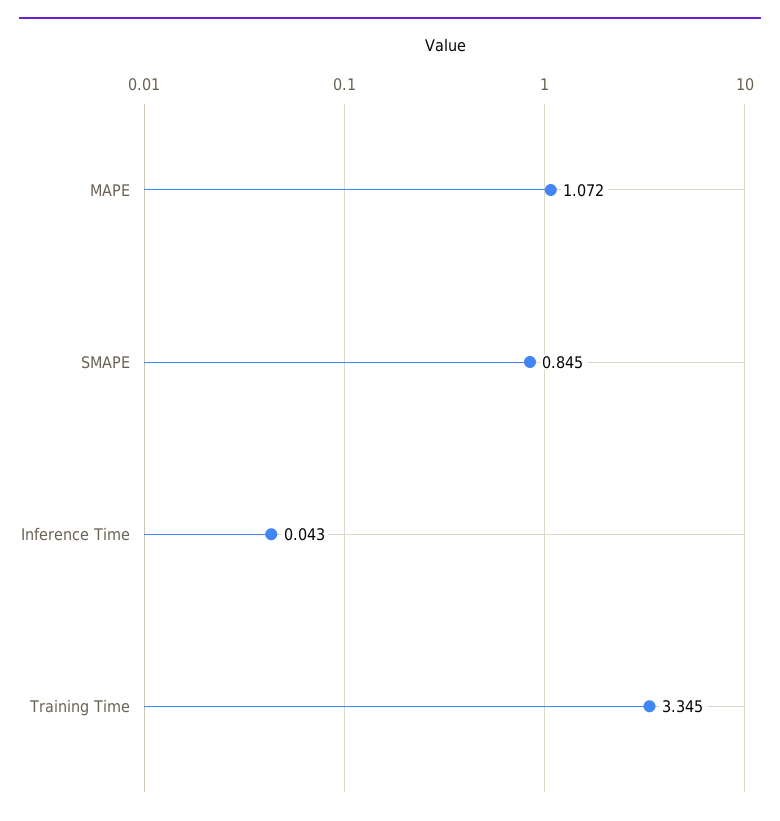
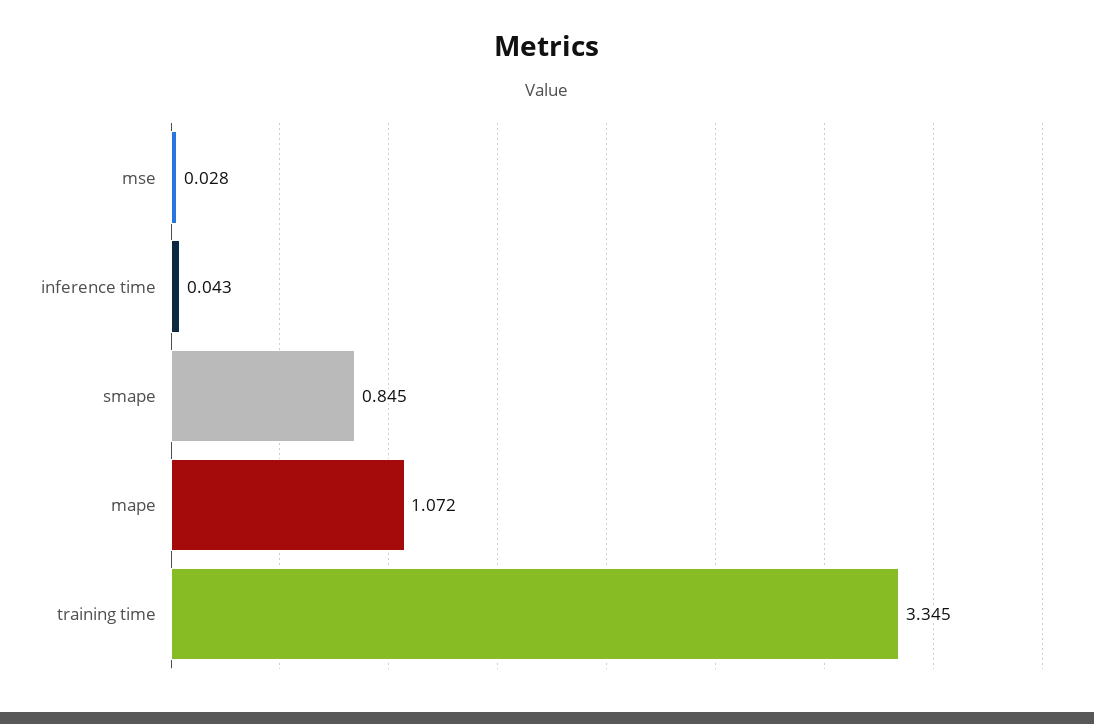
mse: none -> 0.028

